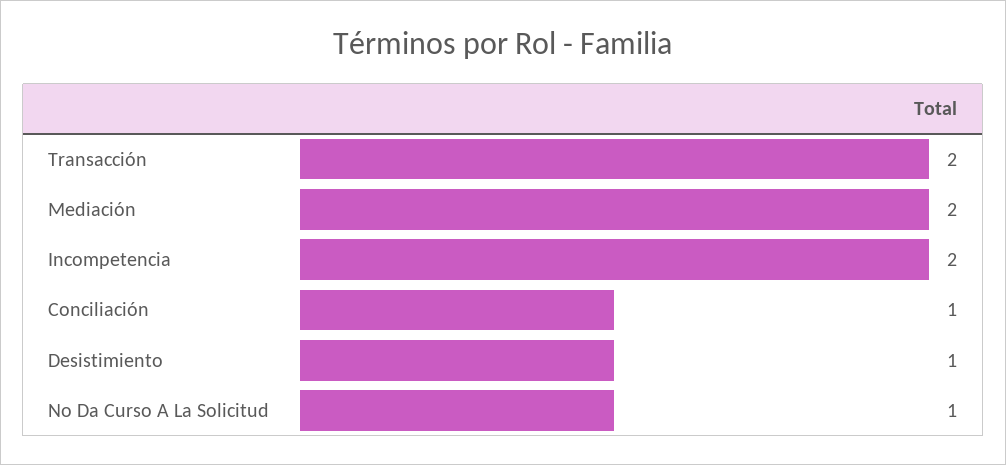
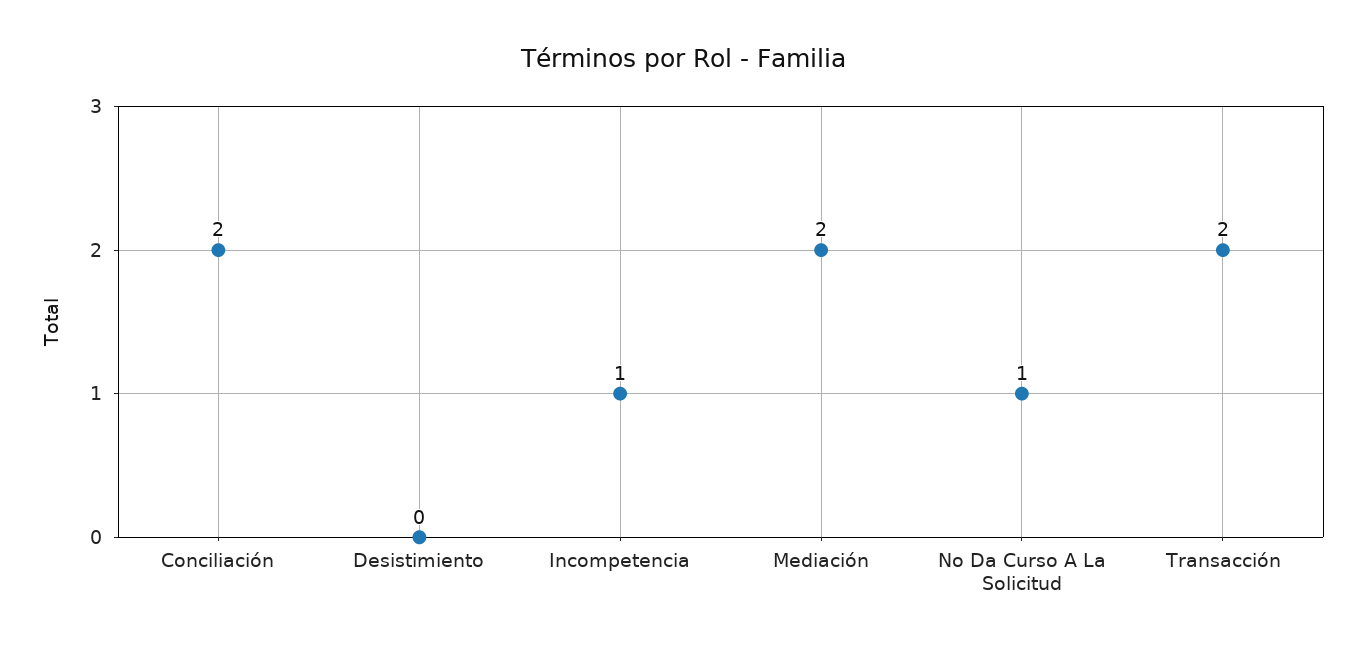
Incompetencia: 2 -> 1
Conciliación: 1 -> 2
Desistimiento: 1 -> 0

